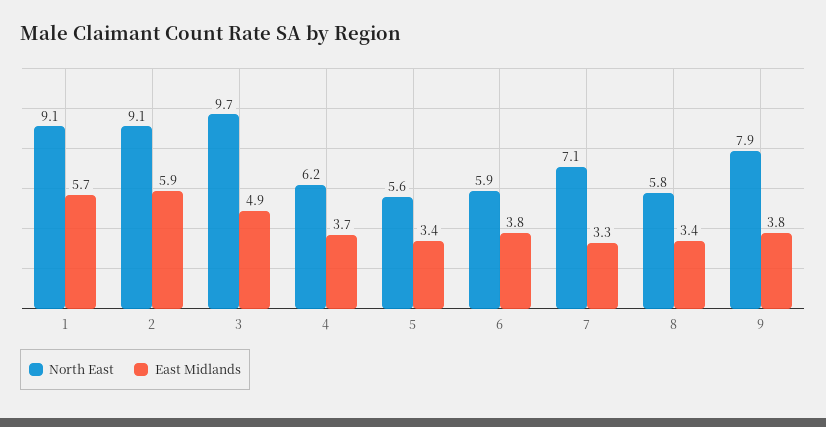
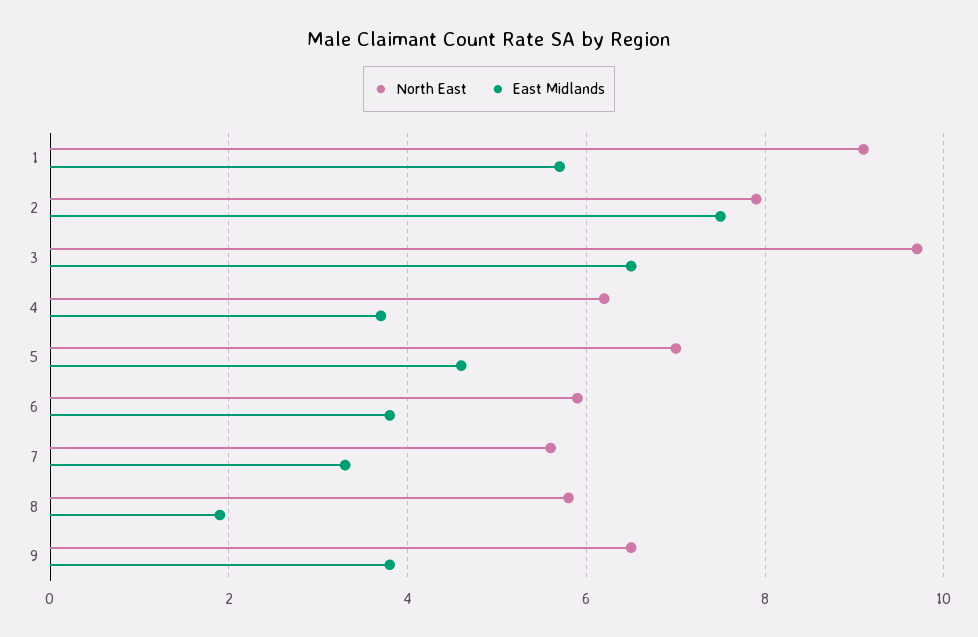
North East, 2: 9.1 -> 8
East Midlands, 2: 5.9 -> 7.5
East Midlands, 3: 4.9 -> 6.5
North East, 5: 5.6 -> 7
East Midlands, 5: 3.4 -> 4.5
North East, 7: 7.1 -> 5.5
East Midlands, 8: 3.4 -> 2
North East, 9: 7.9 -> 6.5

